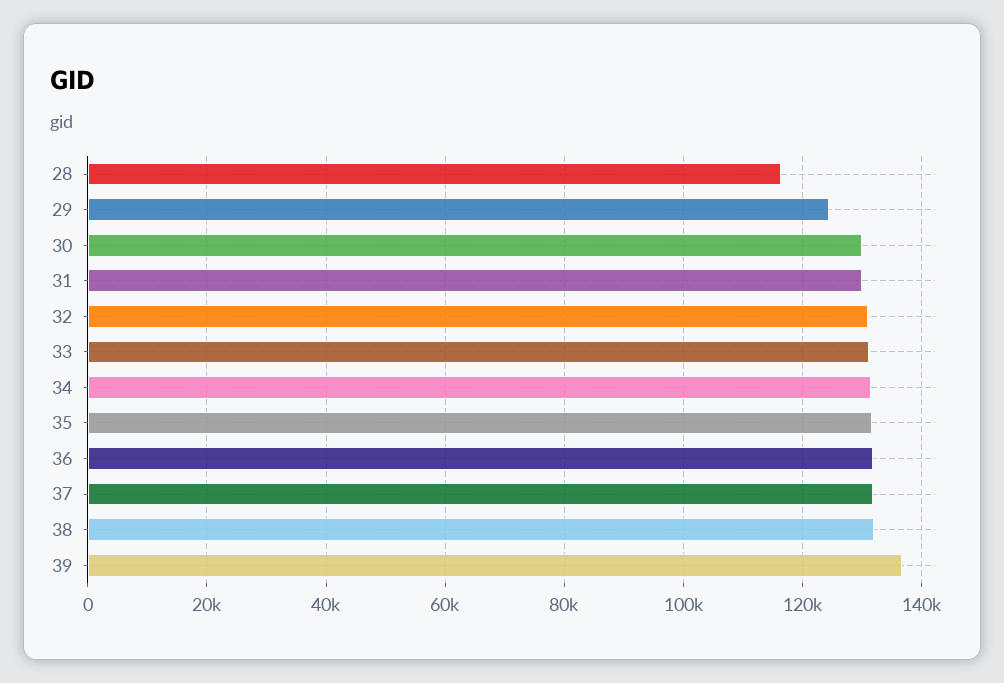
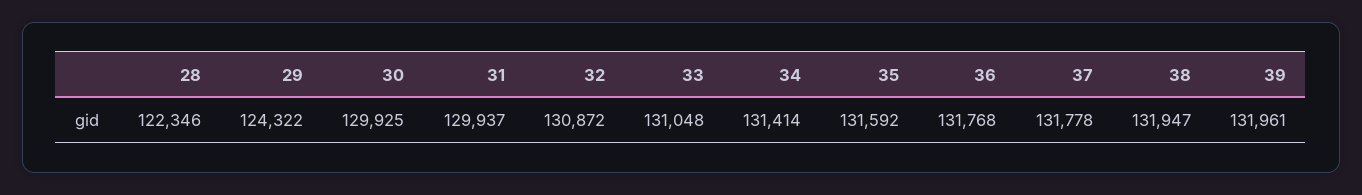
28: 116000 -> 122346
39: 136000 -> 131961

